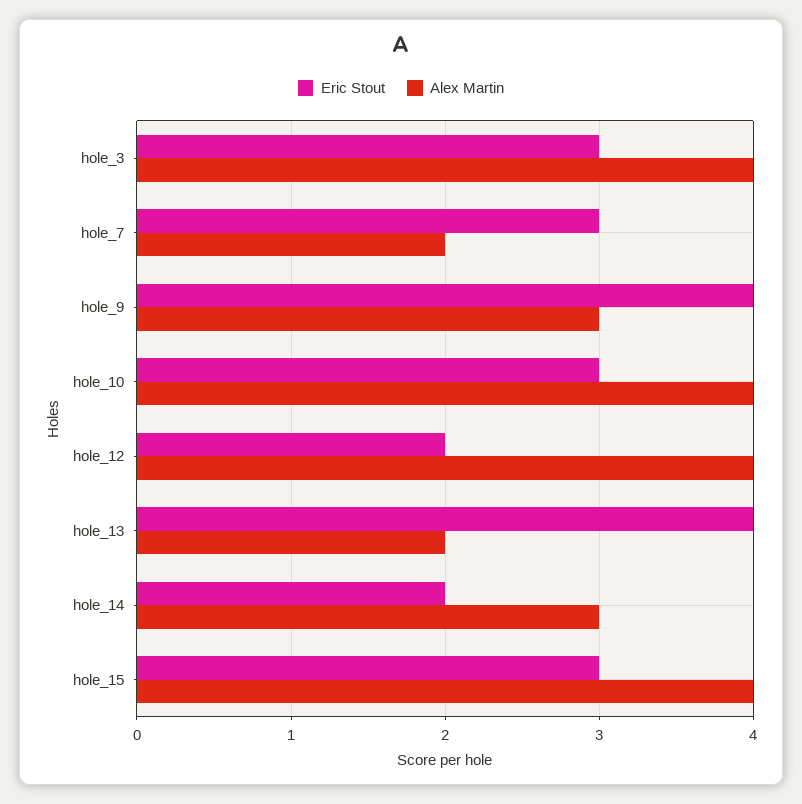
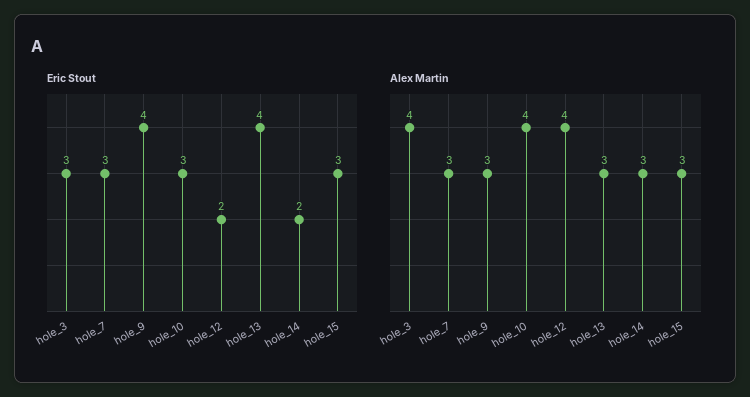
Alex Martin, hole_7: 2 -> 3
Alex Martin, hole_13: 2 -> 3
Alex Martin, hole_15: 4 -> 3

